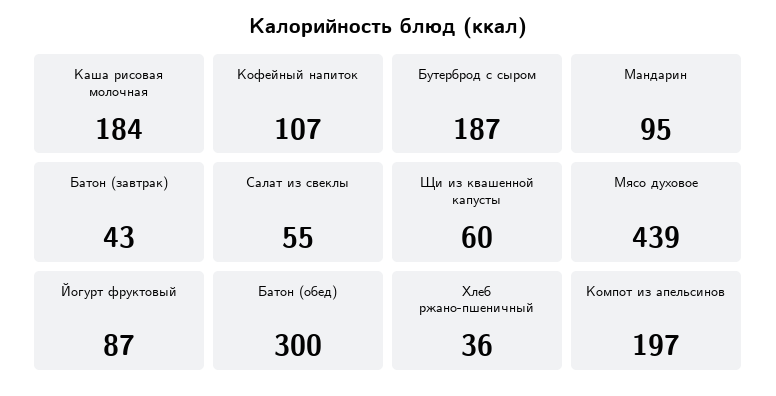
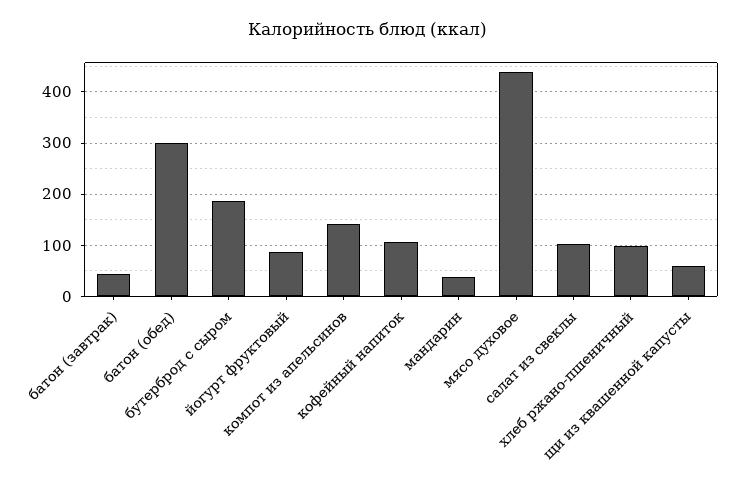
Каша рисовая молочная: 184 -> none
Мандарин: 95 -> 40
Салат из свеклы: 55 -> 100
Хлеб ржано-пшеничный: 36 -> 100
Компот из апельсинов: 197 -> 140

